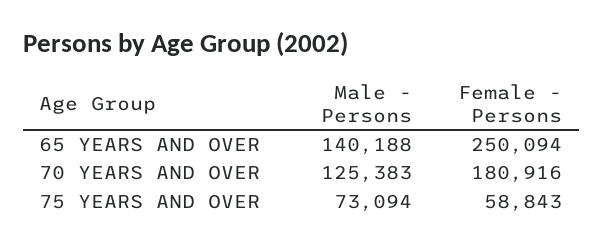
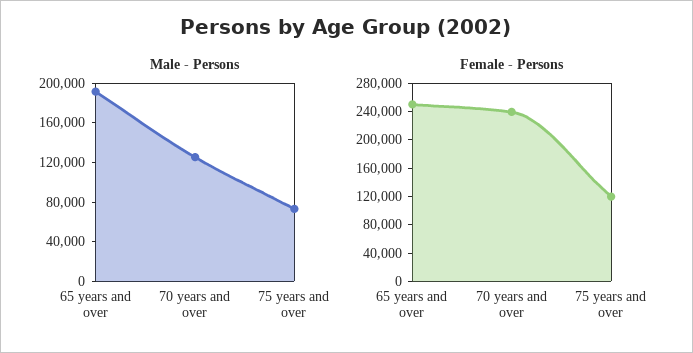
Male - Persons, 65 YEARS AND OVER: 140188 -> 190000
Female - Persons, 70 YEARS AND OVER: 180916 -> 240000
Female - Persons, 75 YEARS AND OVER: 58843 -> 120000

